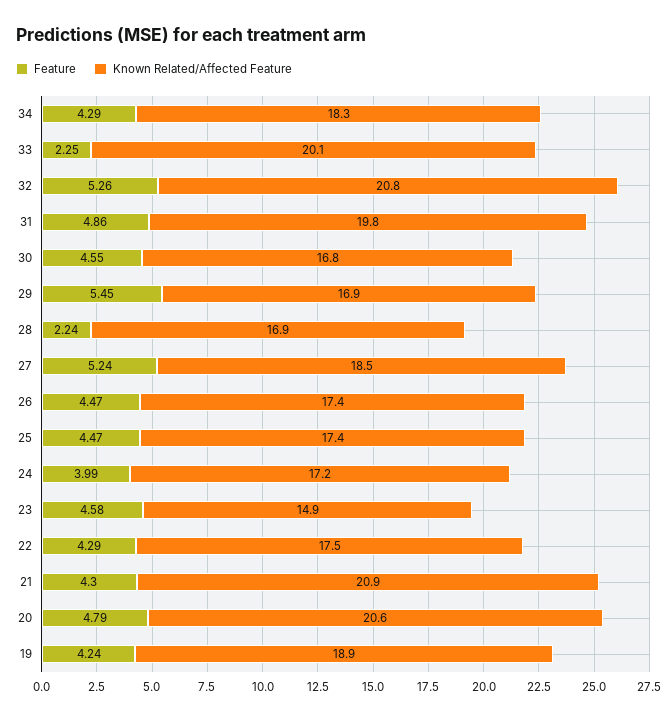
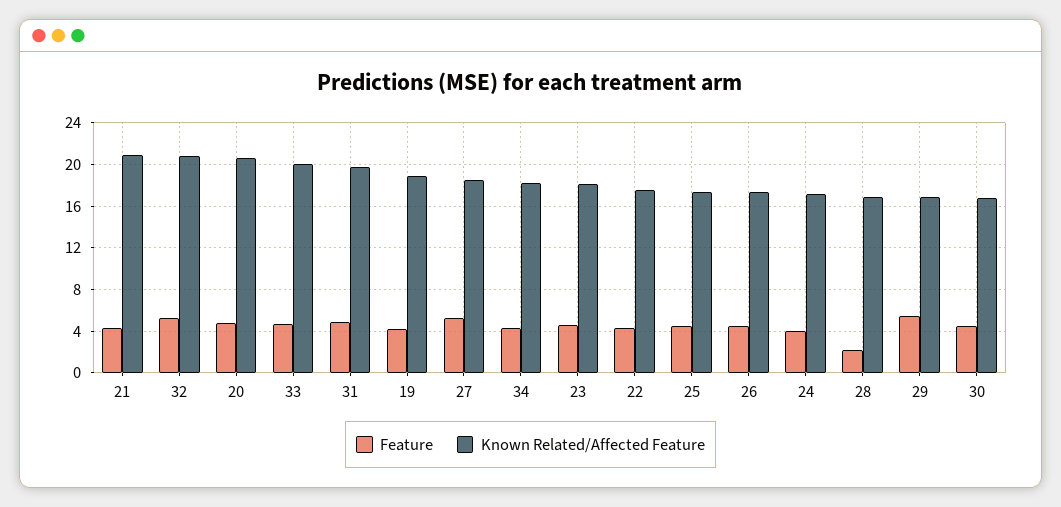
Feature, 33: 2.25 -> 5
Known Related/Affected Feature, 23: 14.9 -> 18

